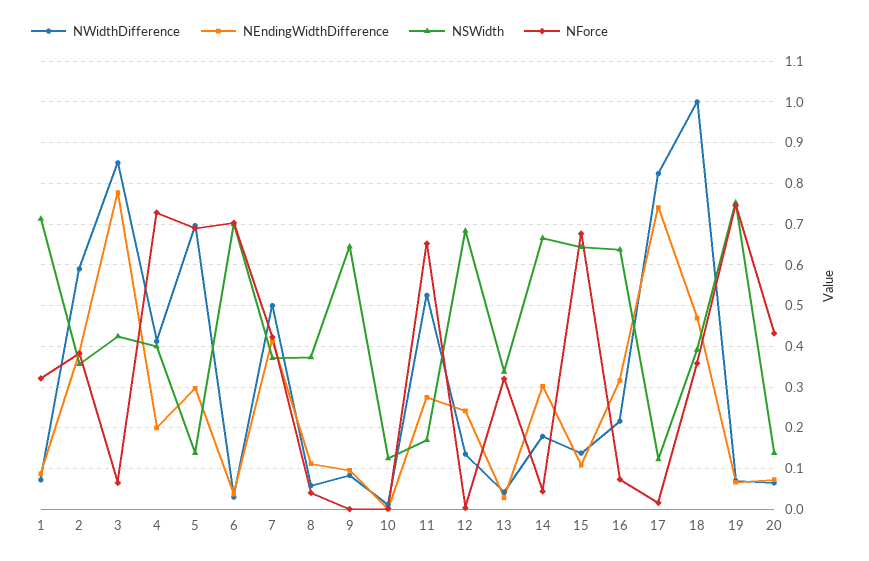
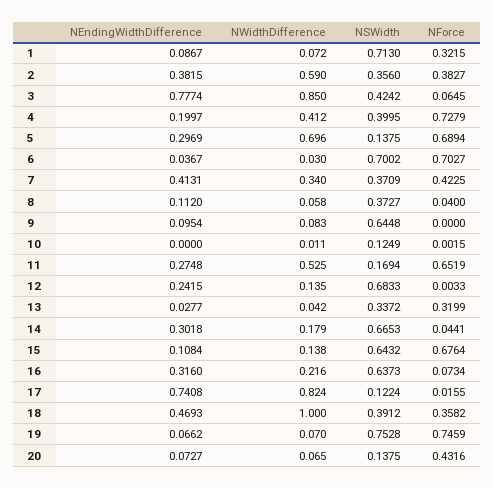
NWidthDifference, 7: 0.5 -> 0.34

